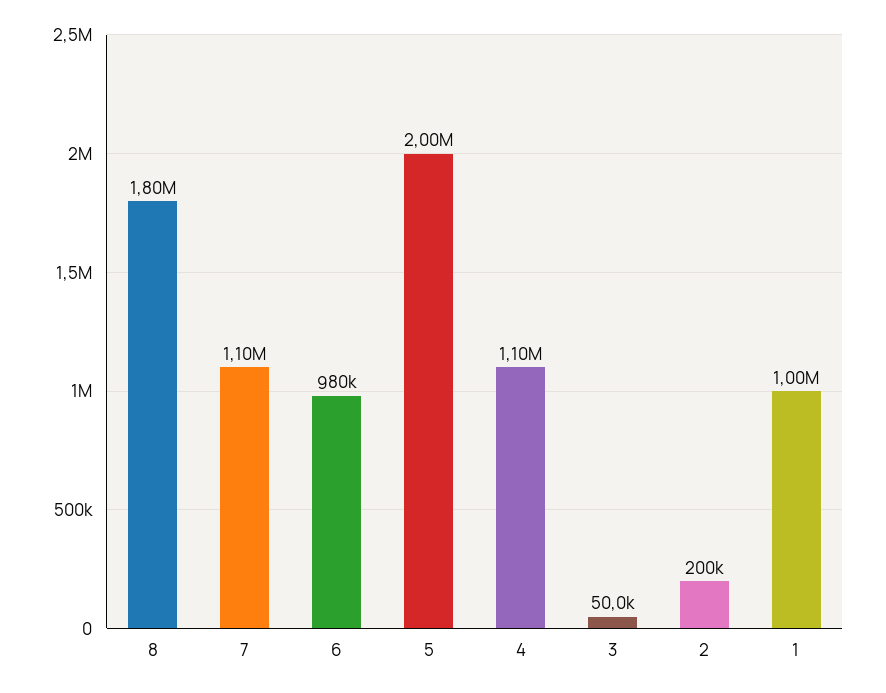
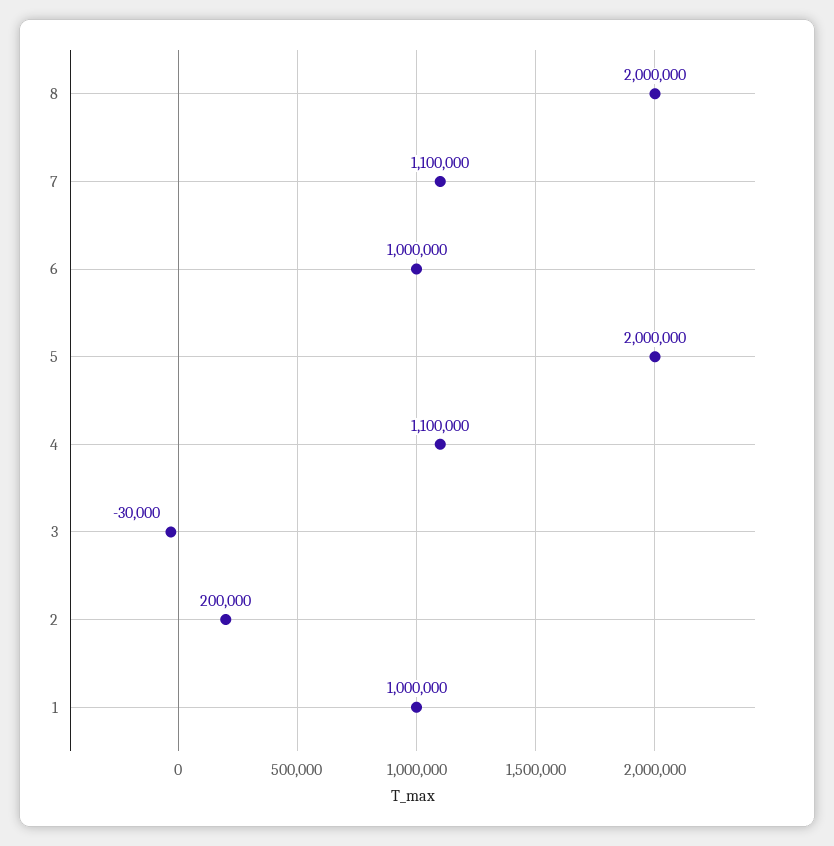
8: 1800000 -> 2000000
6: 980000 -> 1000000
3: 50000 -> -30000

